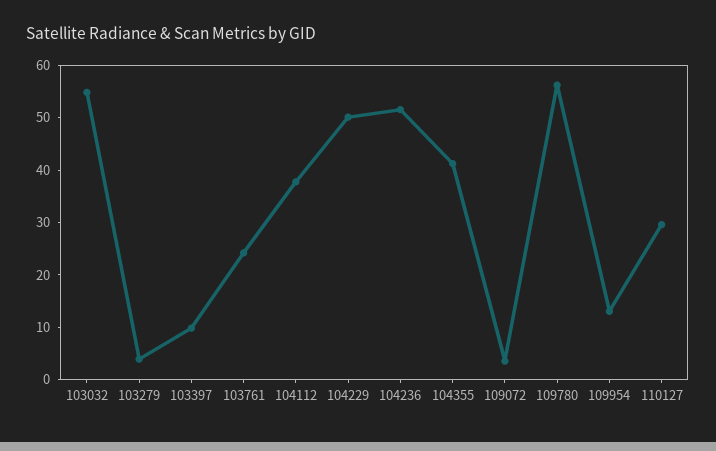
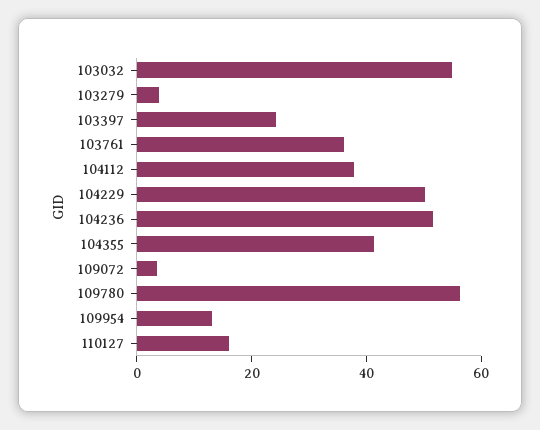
103397: 10 -> 25
103761: 24 -> 35
110127: 30 -> 15

